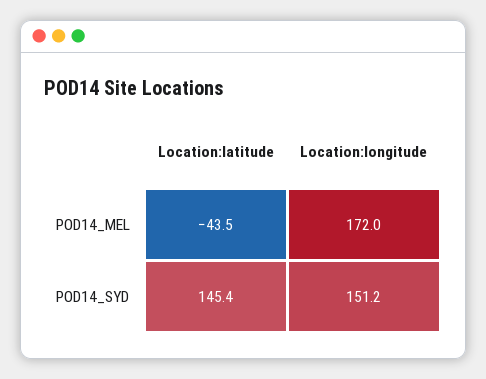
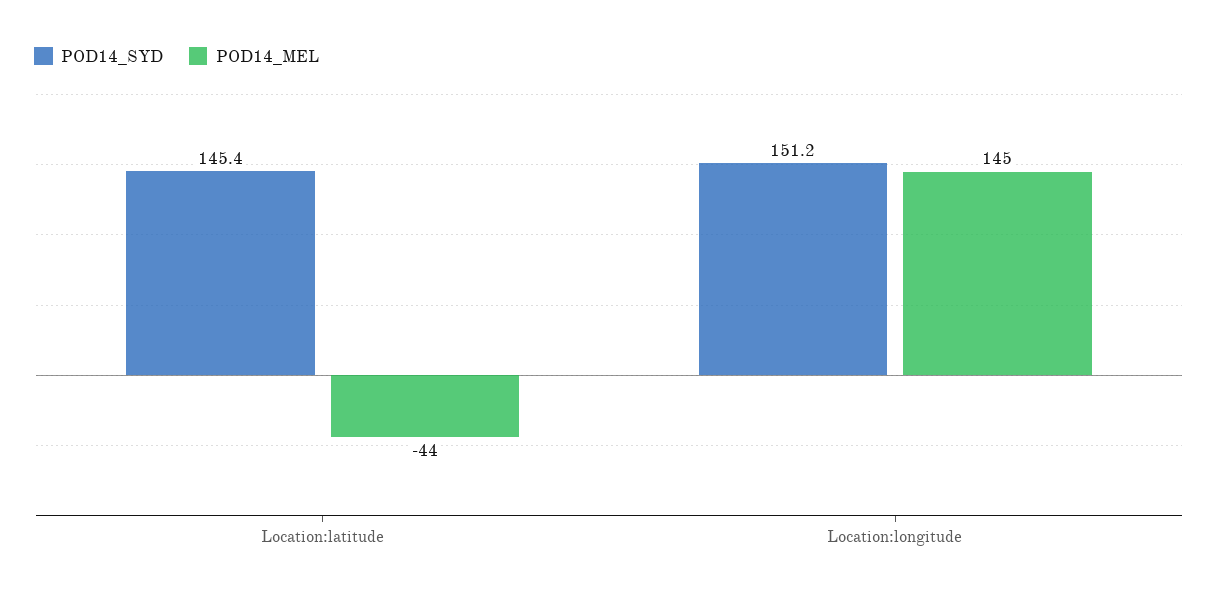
POD14_MEL, Location:longitude: 172 -> 145

